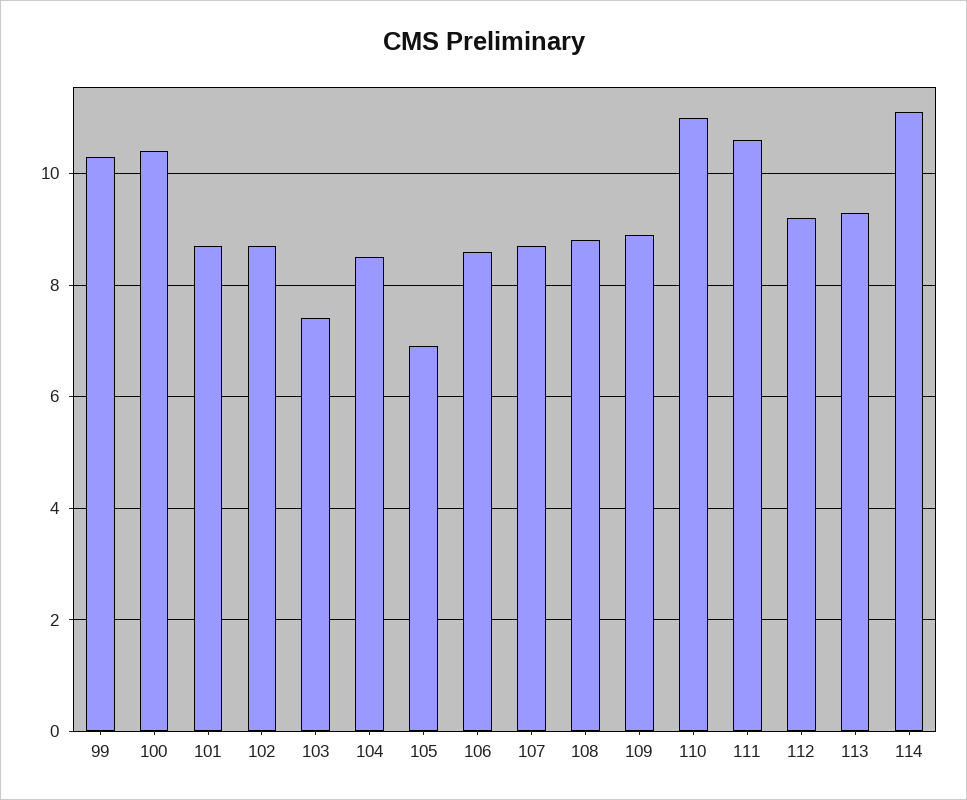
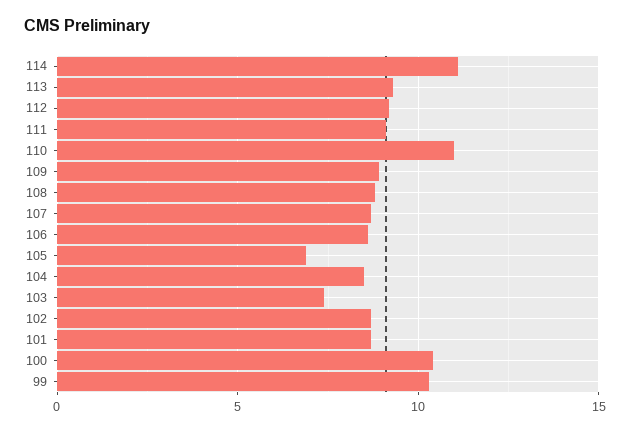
111: 10.5 -> 9

